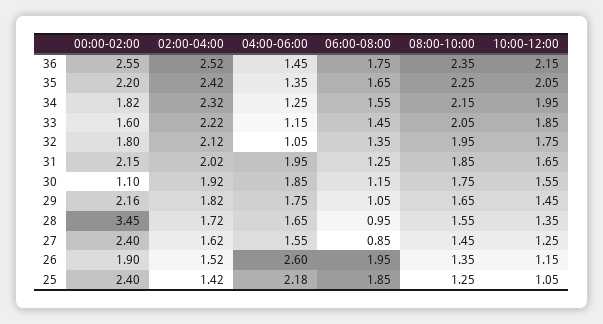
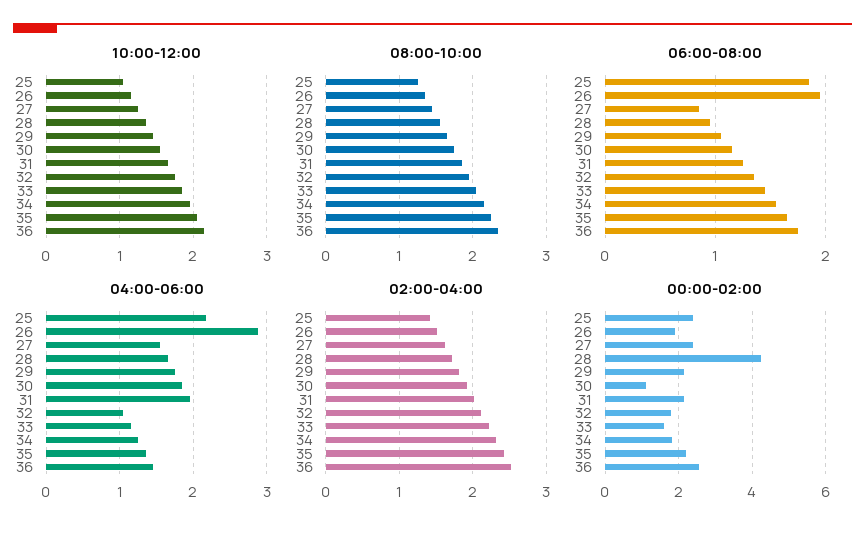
00:00-02:00, 28: 3.45 -> 4.2
04:00-06:00, 26: 2.6 -> 2.9

